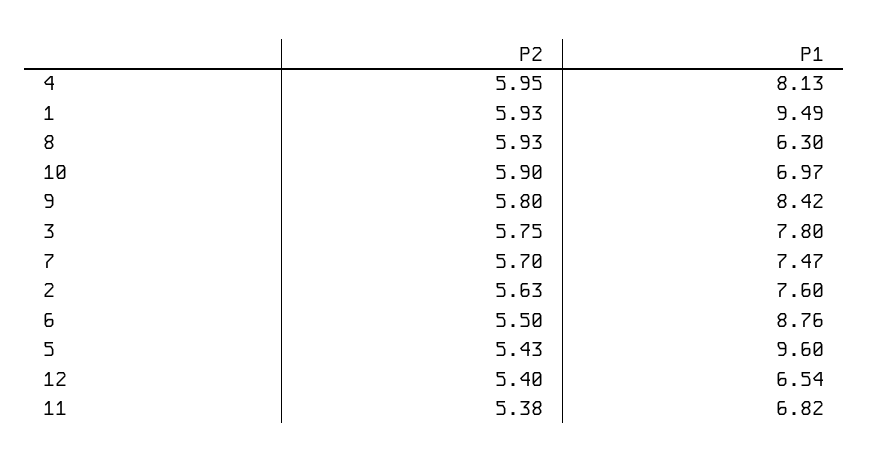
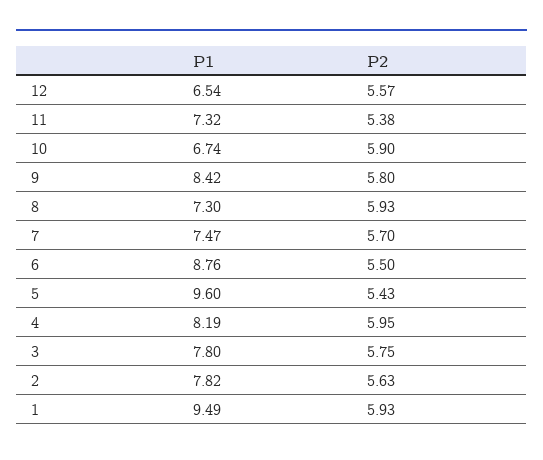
P1, 4: 8.13 -> 8.19
P1, 8: 6.3 -> 7.3
P1, 10: 6.97 -> 6.74
P1, 2: 7.6 -> 7.82
P2, 12: 5.4 -> 5.57
P1, 11: 6.82 -> 7.32

